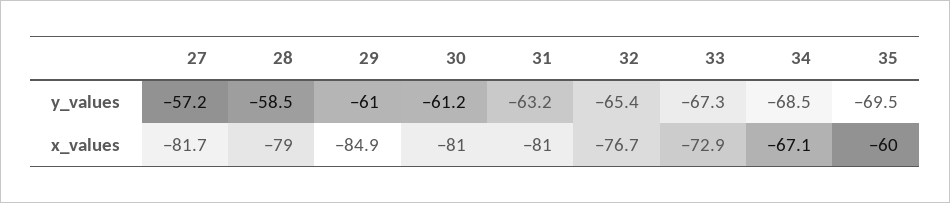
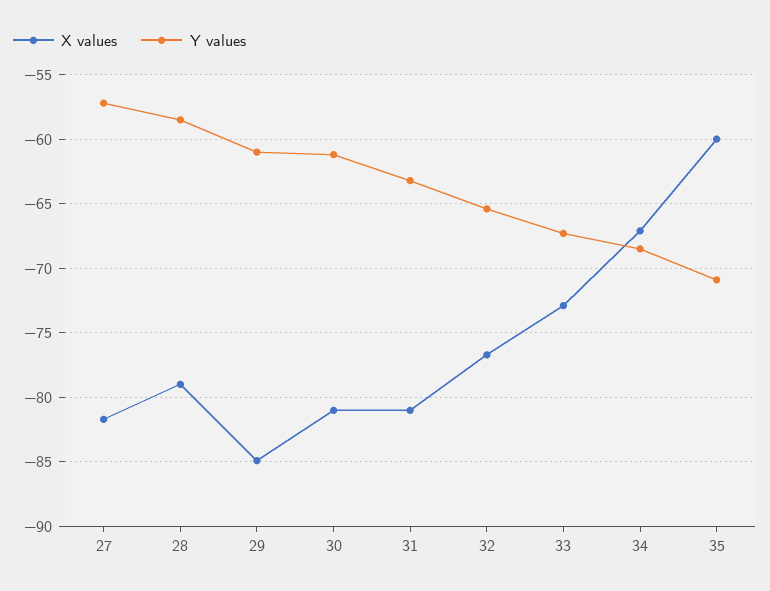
y_values, 35: -69.5 -> -71

